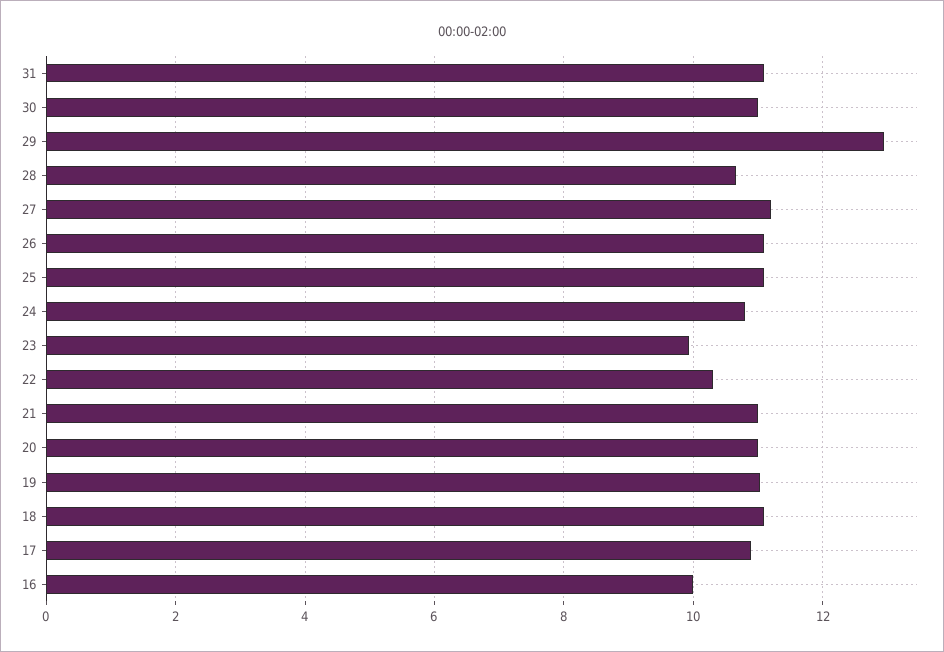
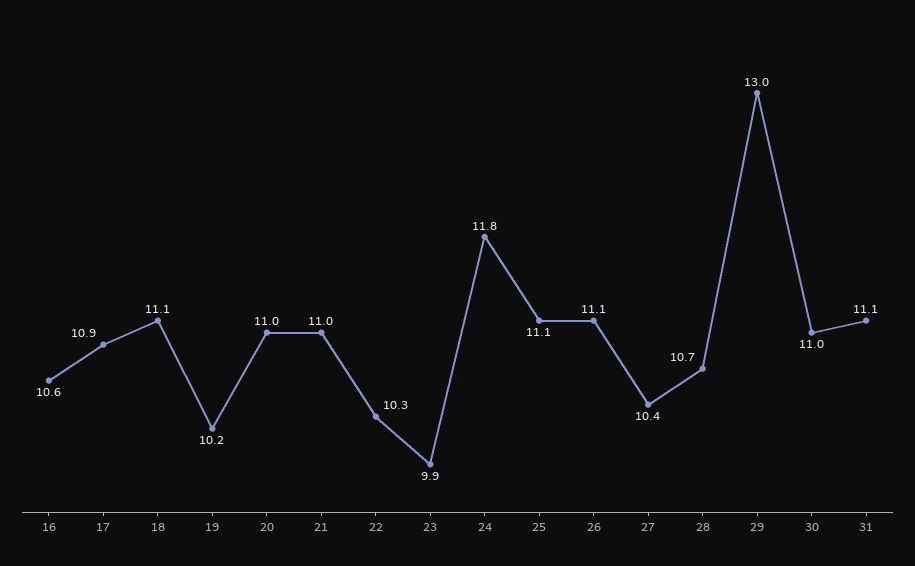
27: 11.2 -> 10.4
24: 10.8 -> 11.8
19: 11 -> 10.2
16: 10 -> 10.6

